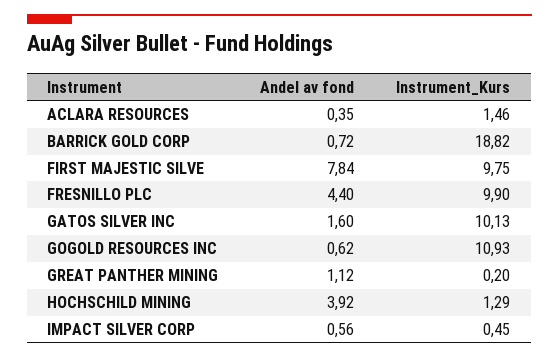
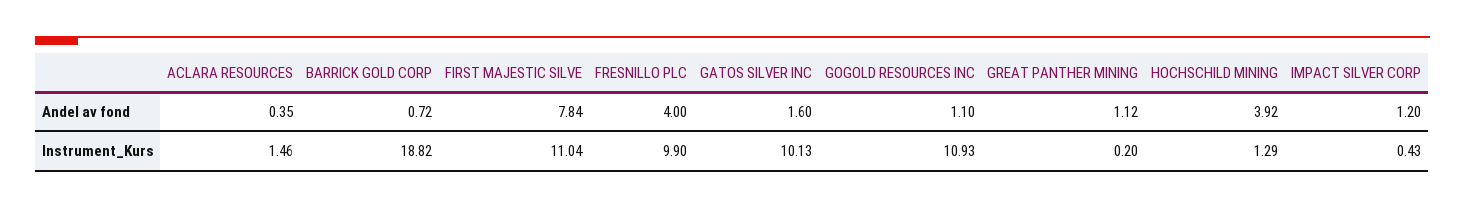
Instrument_Kurs, FIRST MAJESTIC SILVE: 9.75 -> 11.04
Andel av fond, FRESNILLO PLC: 4.4 -> 4
Andel av fond, GOGOLD RESOURCES INC: 0.62 -> 1.1
Andel av fond, IMPACT SILVER CORP: 0.56 -> 1.2
Instrument_Kurs, IMPACT SILVER CORP: 0.45 -> 0.43

